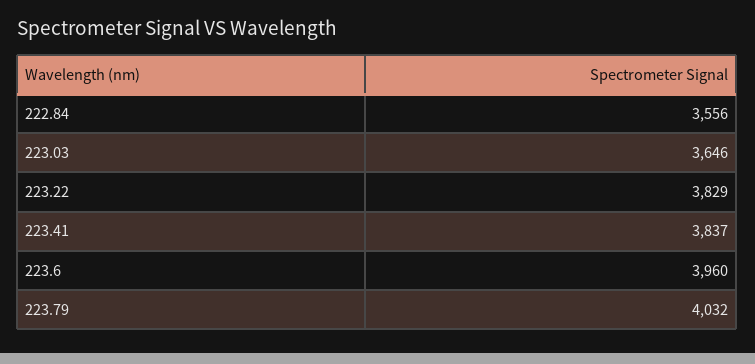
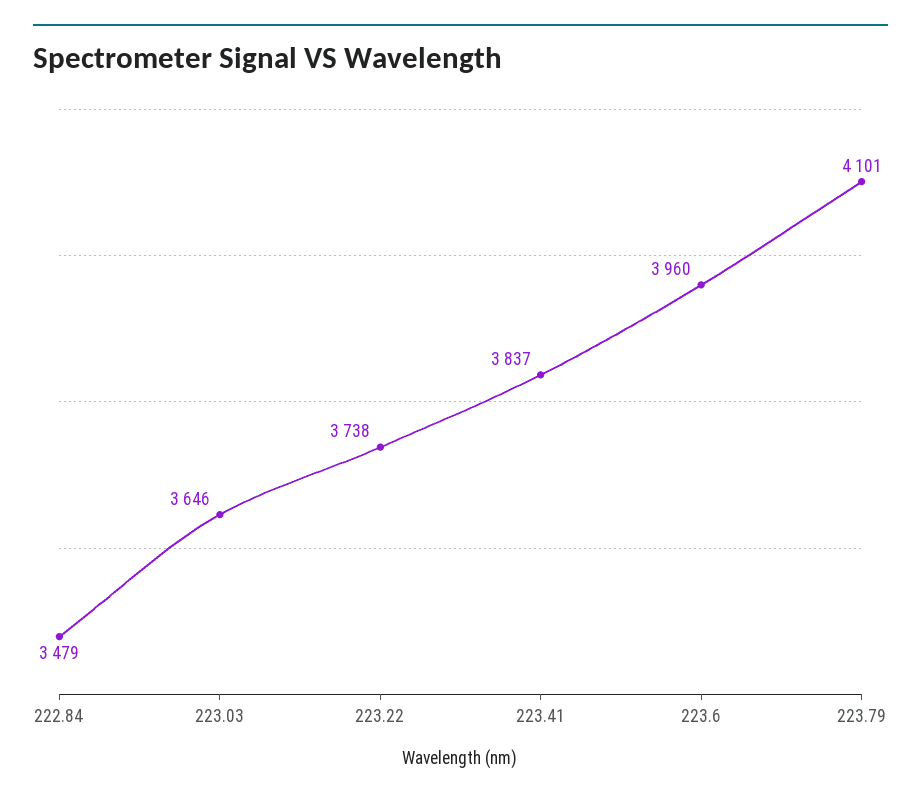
222.84: 3556 -> 3479
223.22: 3829 -> 3738
223.79: 4032 -> 4101

